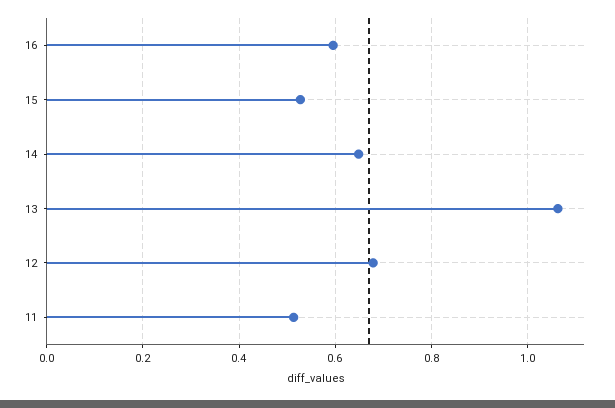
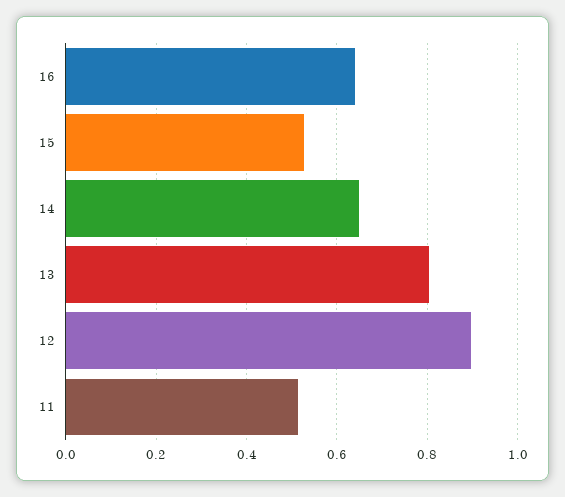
16: 0.6 -> 0.64
13: 1.06 -> 0.8
12: 0.68 -> 0.9

